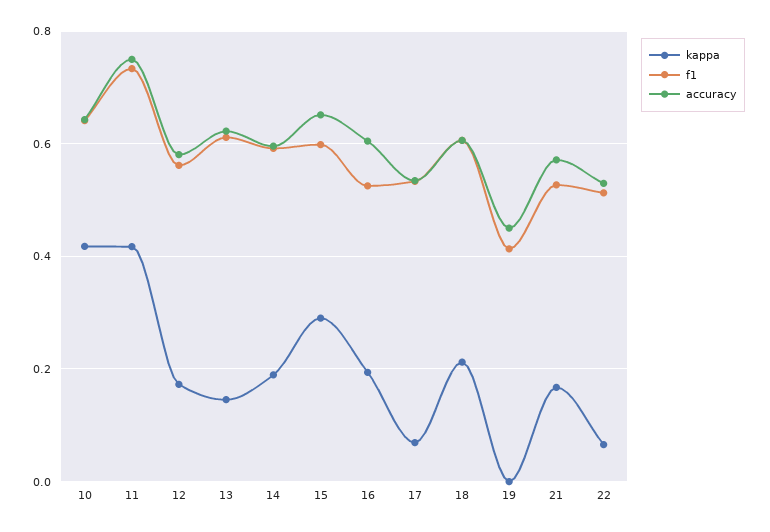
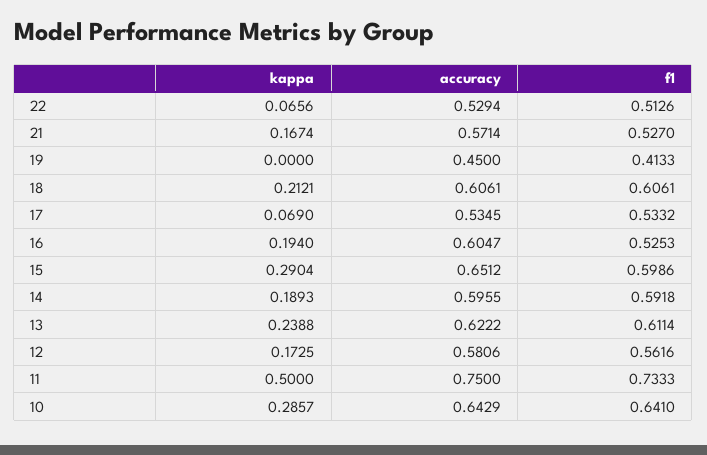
kappa, 10: 0.42 -> 0.2857
kappa, 11: 0.42 -> 0.5
kappa, 13: 0.14 -> 0.2388

